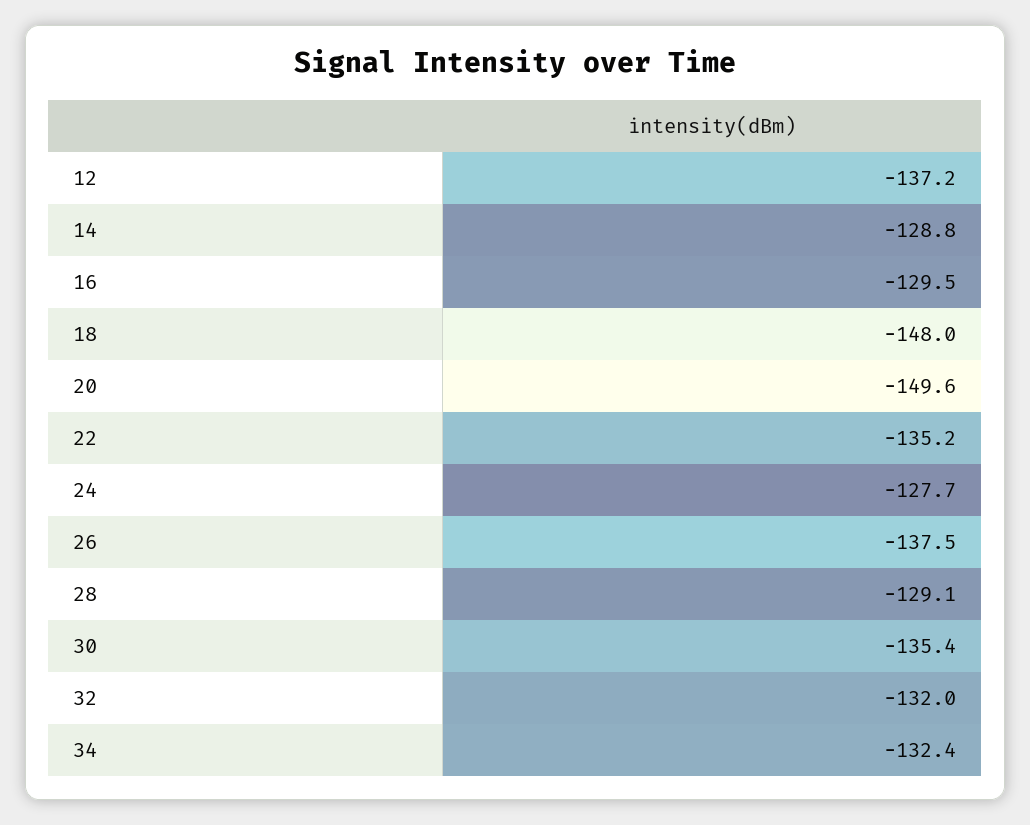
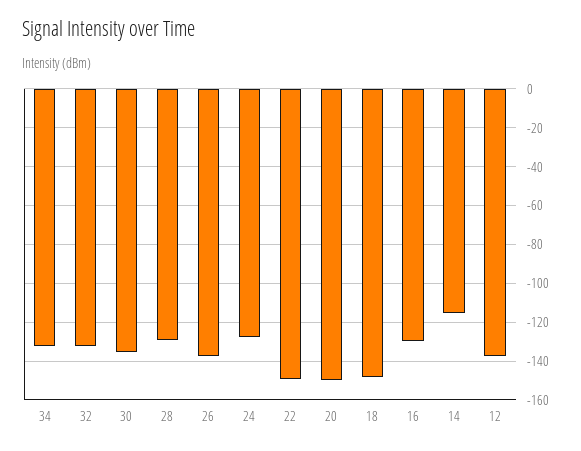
14: -128.8 -> -115
22: -135.2 -> -150

